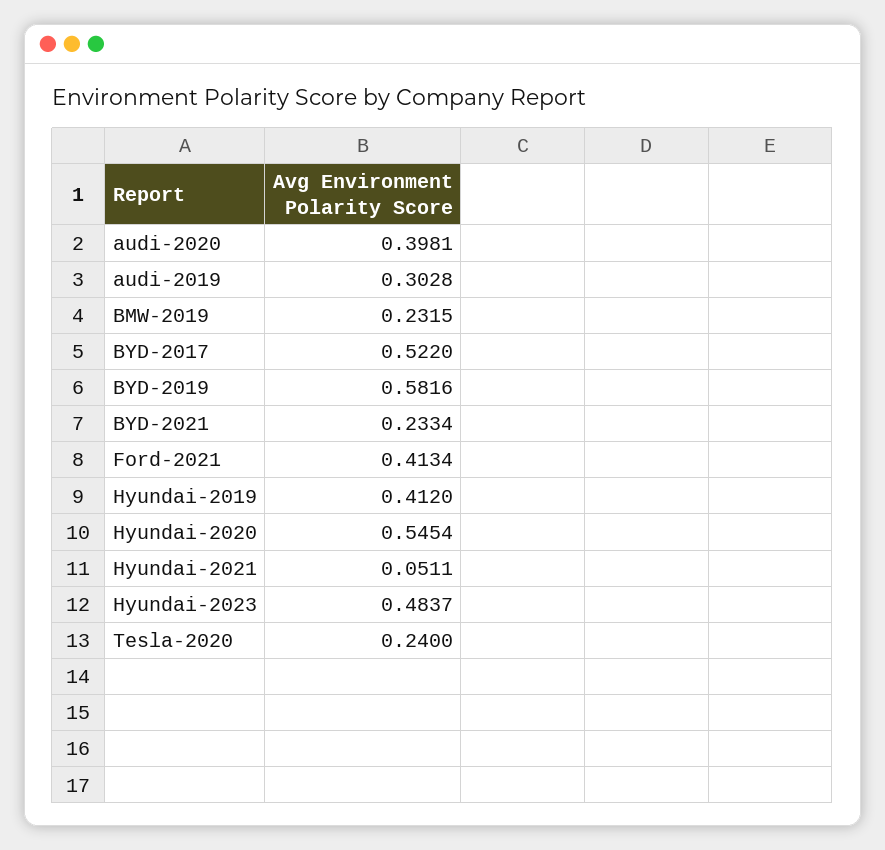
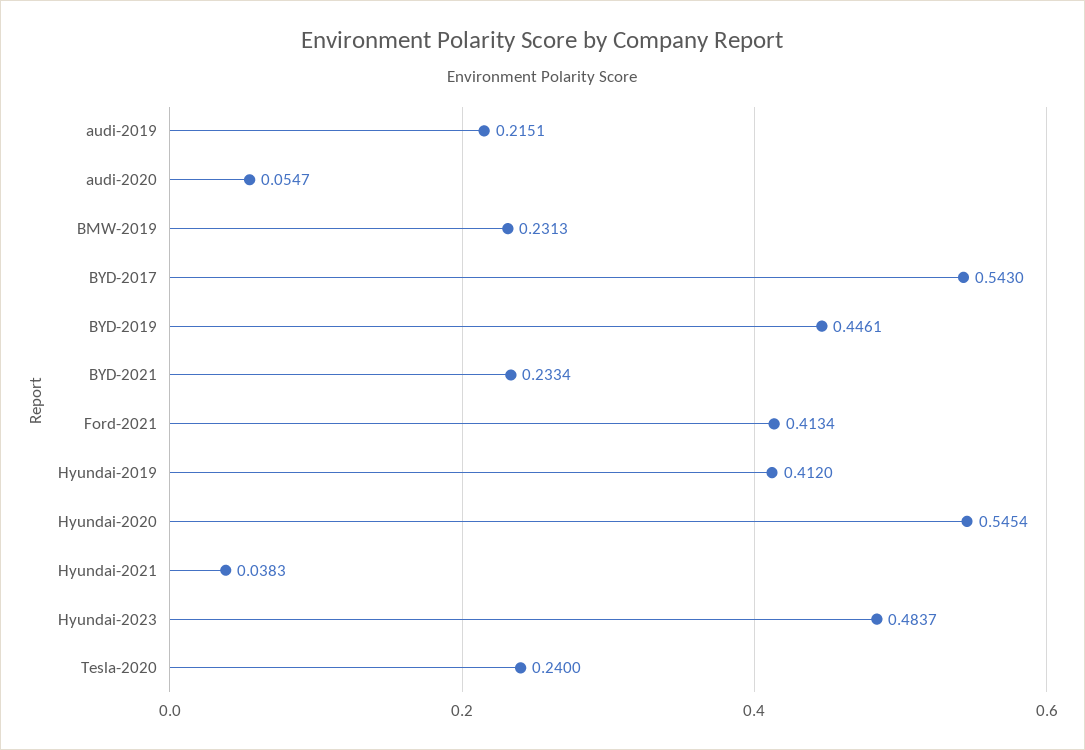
audi-2020: 0.3981 -> 0.0547
audi-2019: 0.3028 -> 0.2151
BMW-2019: 0.2315 -> 0.2313
BYD-2017: 0.522 -> 0.543
BYD-2019: 0.5816 -> 0.4461
Hyundai-2021: 0.0511 -> 0.0383

